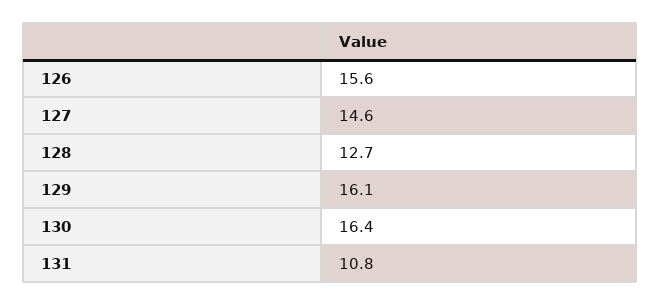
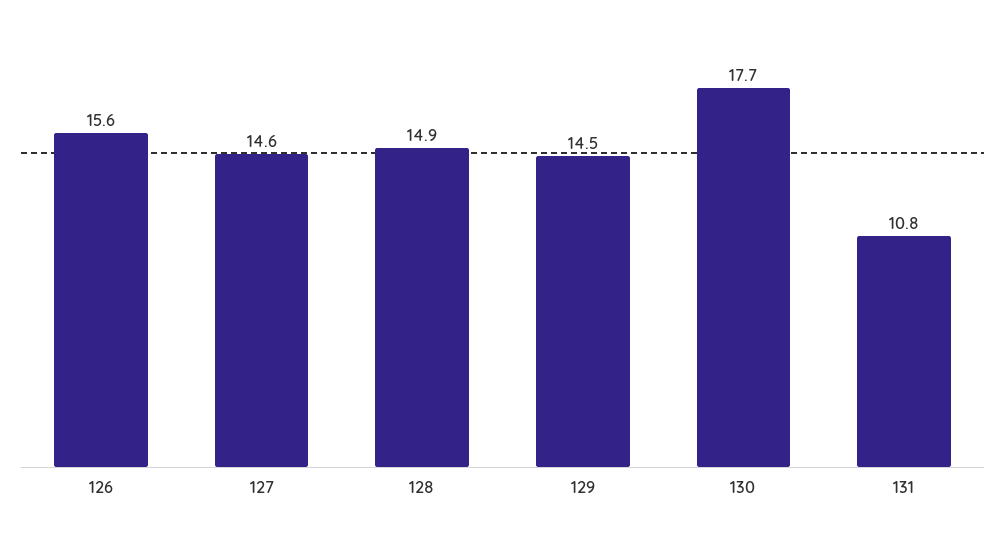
128: 12.7 -> 14.9
129: 16.1 -> 14.5
130: 16.4 -> 17.7

